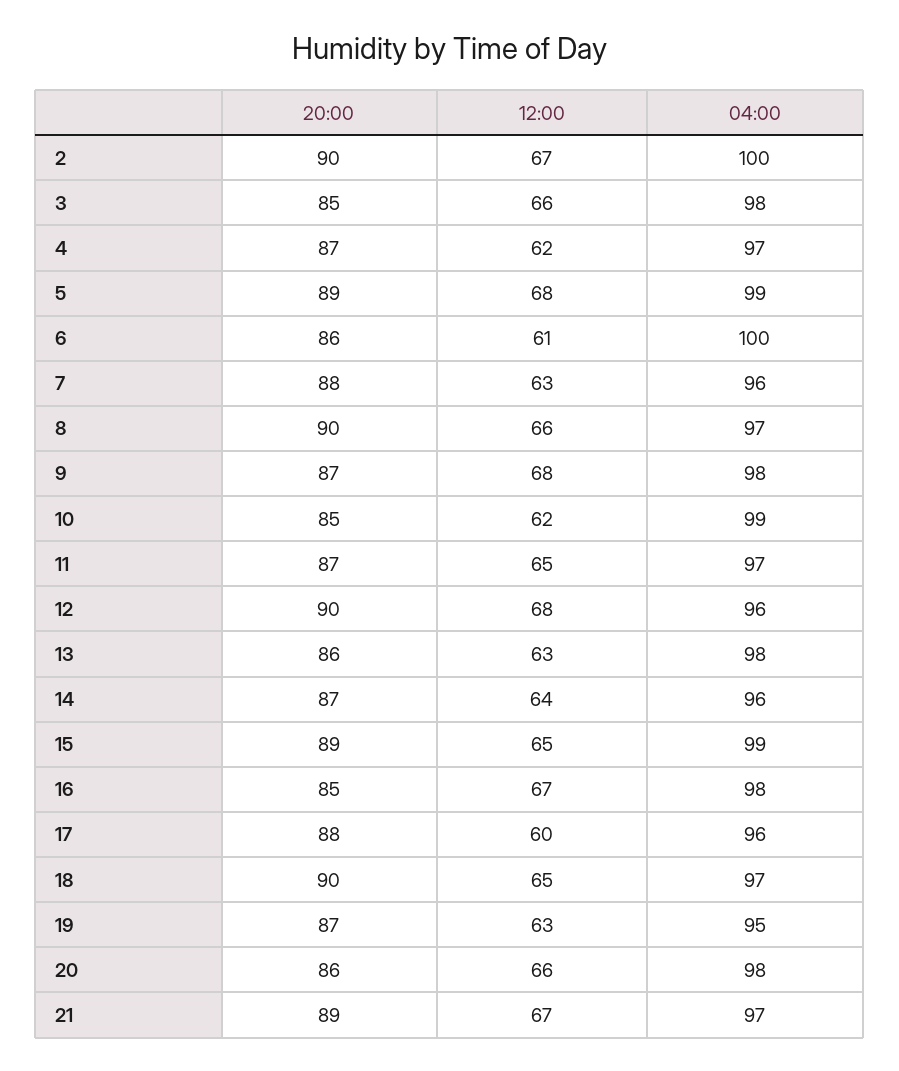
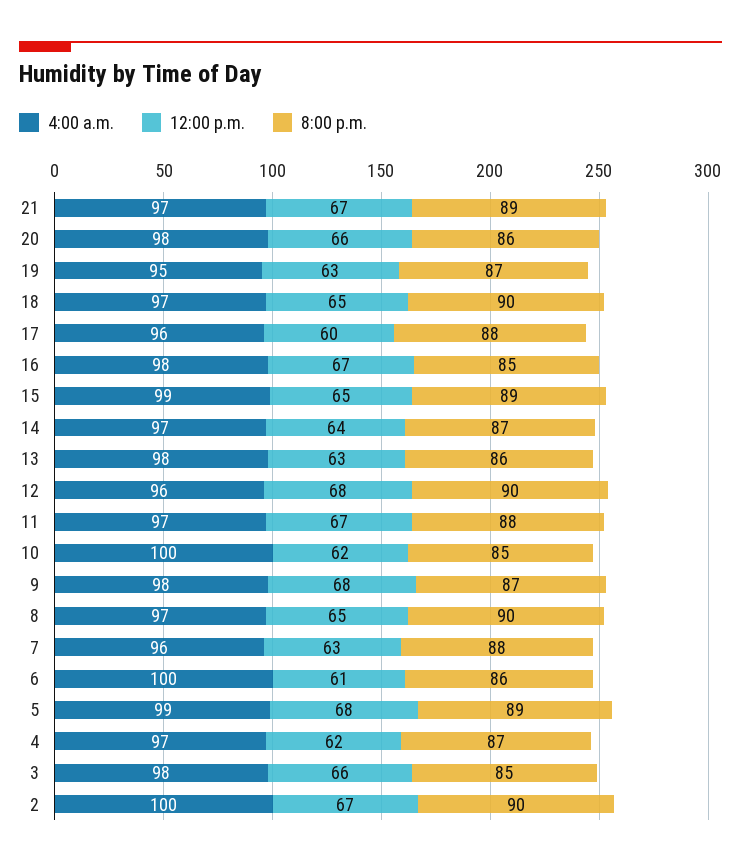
12:00, 8: 66 -> 65
04:00, 10: 99 -> 100
20:00, 11: 87 -> 88
12:00, 11: 65 -> 67
04:00, 14: 96 -> 97

